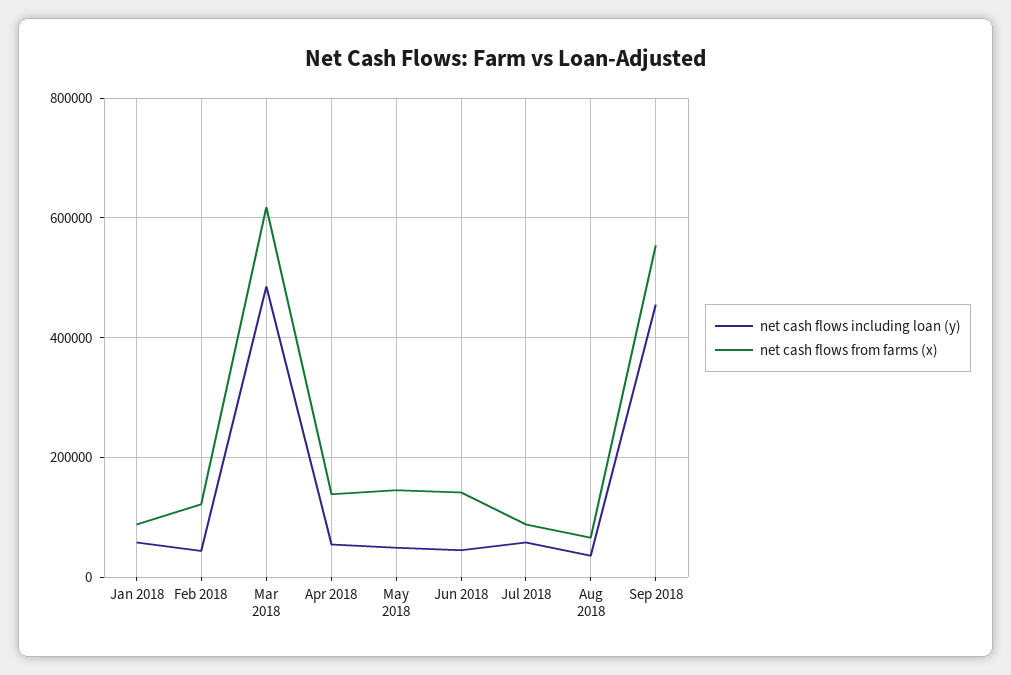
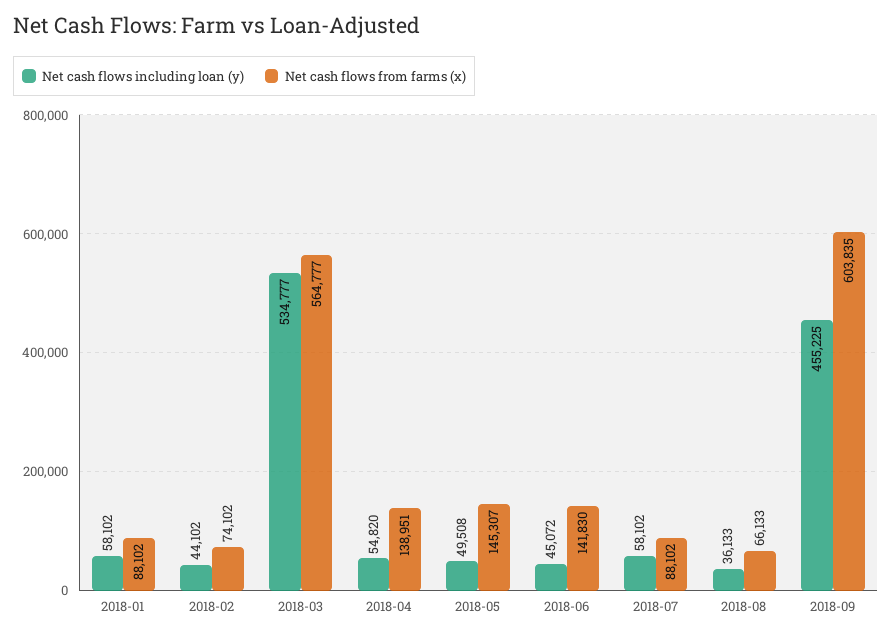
net cash flows from farms (x), Feb 2018: 120000 -> 74102
net cash flows including loan (y), Mar 2018: 480000 -> 534777
net cash flows from farms (x), Mar 2018: 620000 -> 564777
net cash flows from farms (x), Sep 2018: 560000 -> 603835

